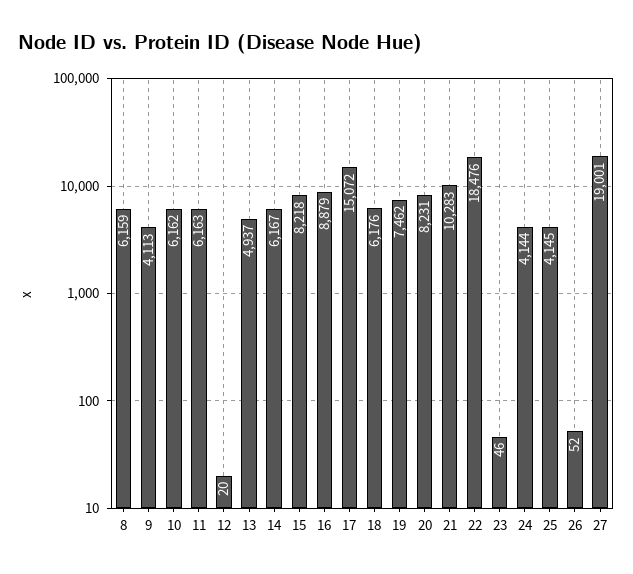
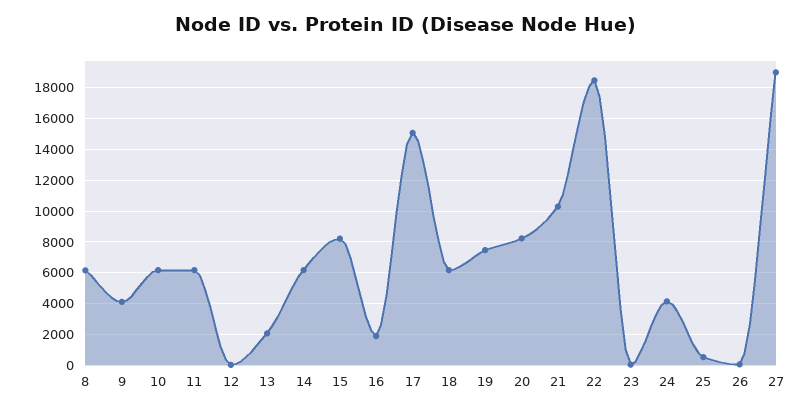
13: 4937 -> 2000
16: 8879 -> 2000
25: 4145 -> 500

